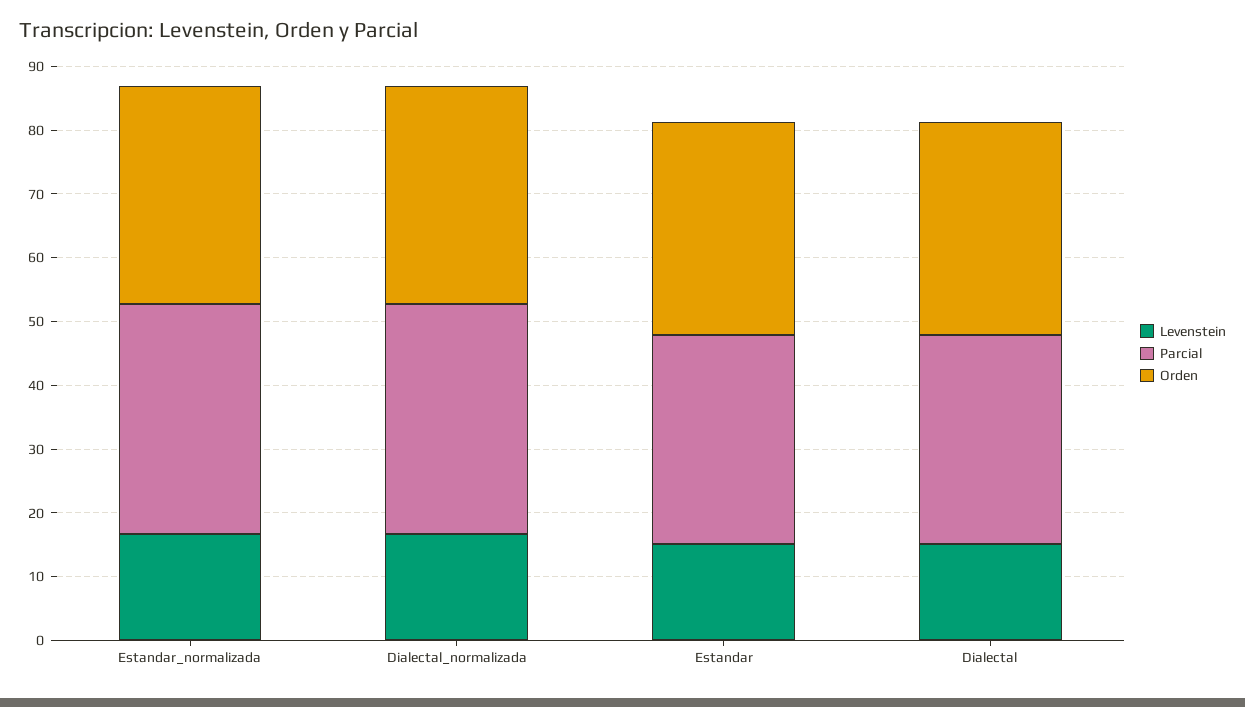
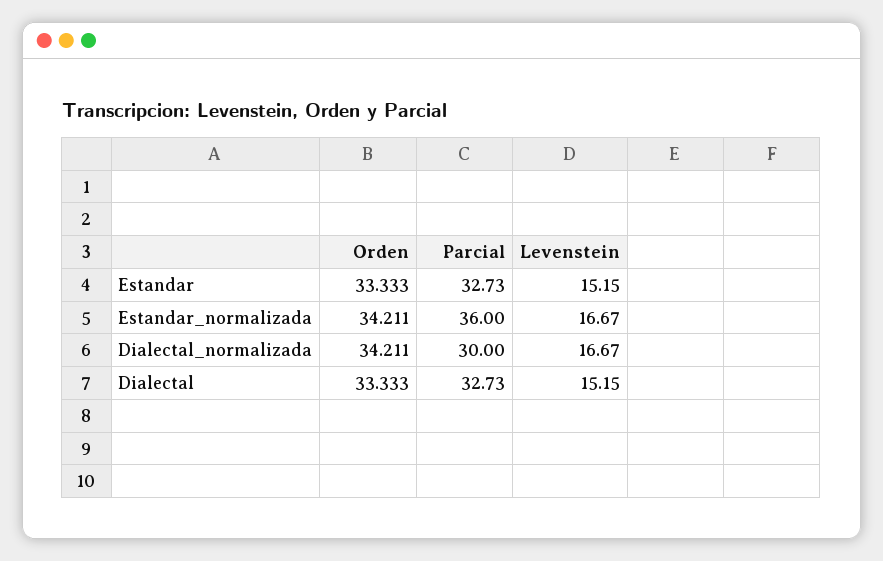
Parcial, Dialectal_normalizada: 36 -> 30

